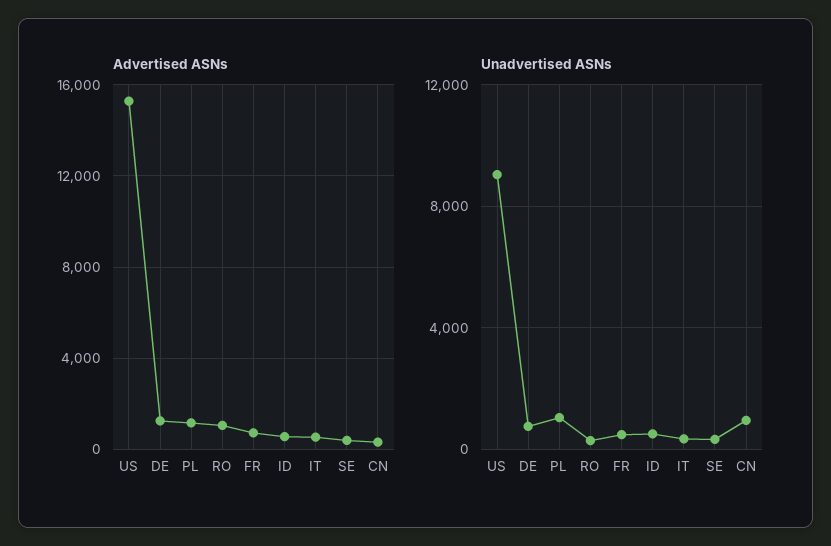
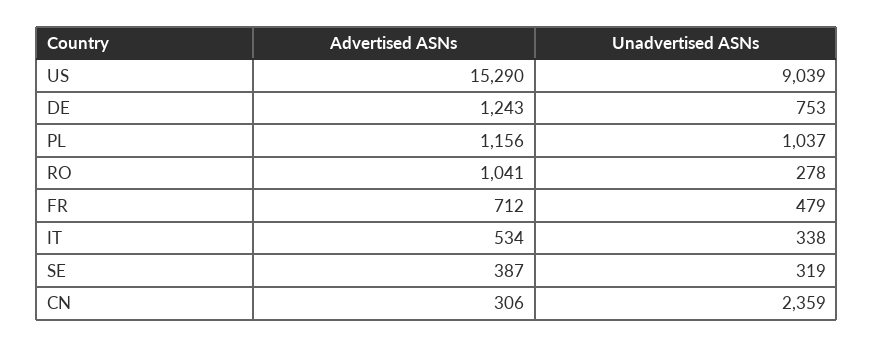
Advertised ASNs, ID: 500 -> none
Unadvertised ASNs, ID: 500 -> none
Unadvertised ASNs, CN: 1000 -> 2359

